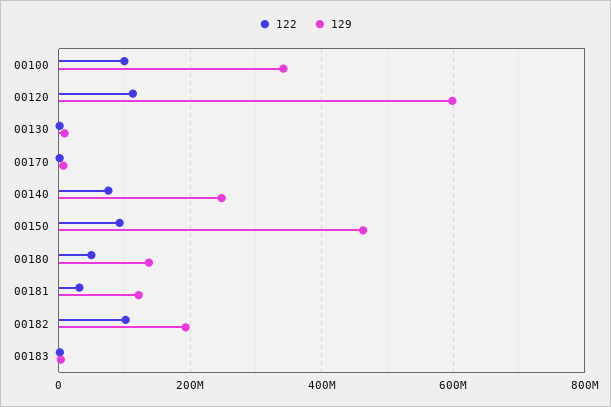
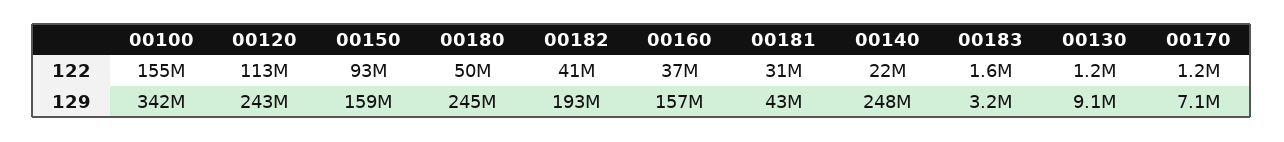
122, 00100: 100000000 -> 155000000
129, 00120: 600000000 -> 243000000
122, 00140: 80000000 -> 22000000
129, 00150: 460000000 -> 159000000
129, 00180: 140000000 -> 245000000
129, 00181: 120000000 -> 43000000
122, 00182: 100000000 -> 41000000
122, 00160: none -> 37000000
129, 00160: none -> 157000000

